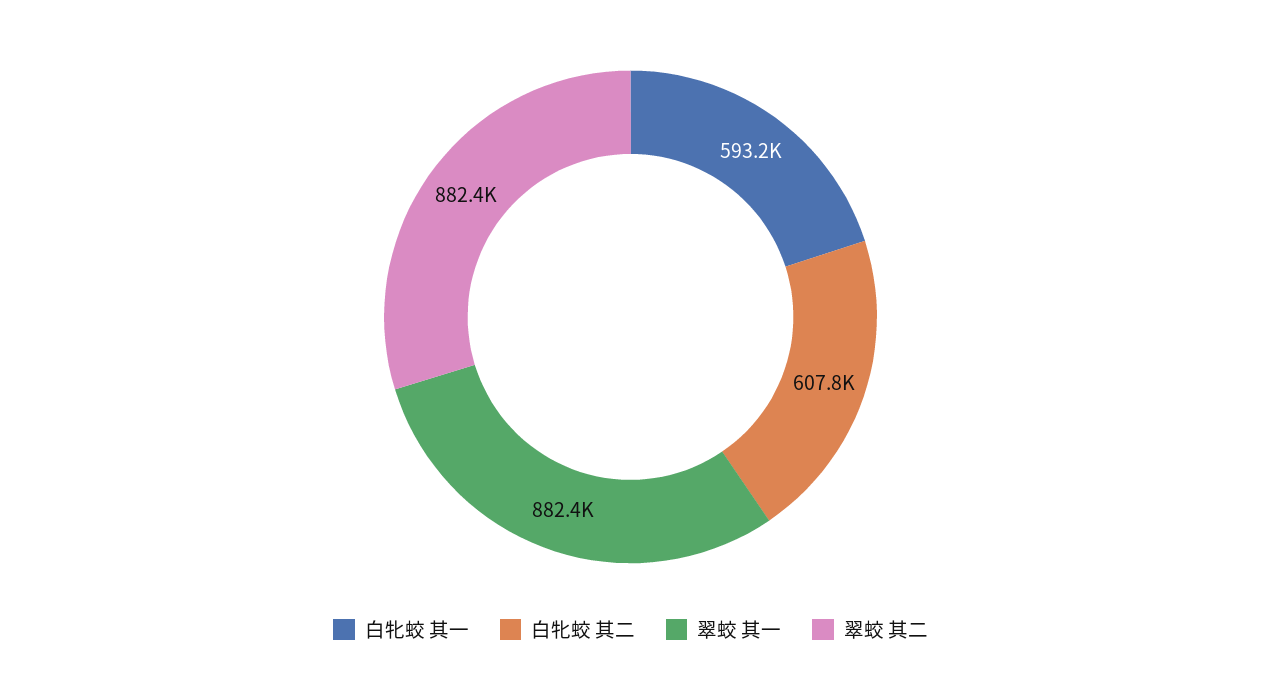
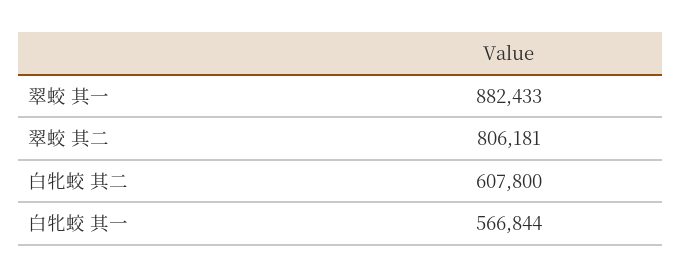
白牝蛟 其一: 593200 -> 566844
翠蛟 其二: 882400 -> 806181

